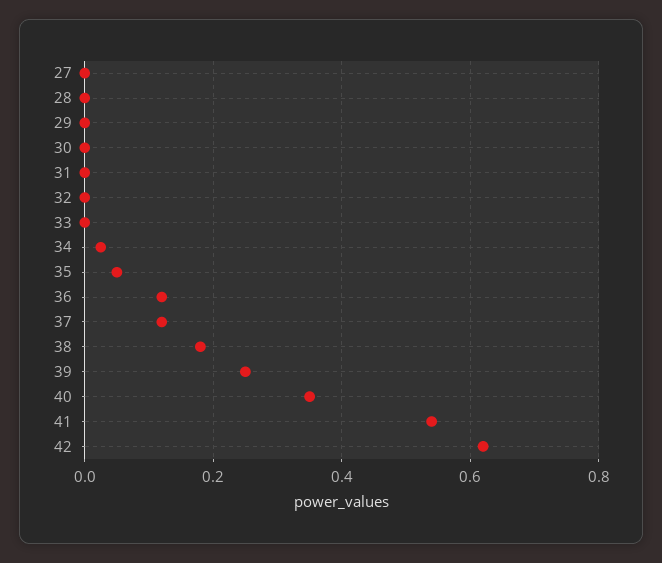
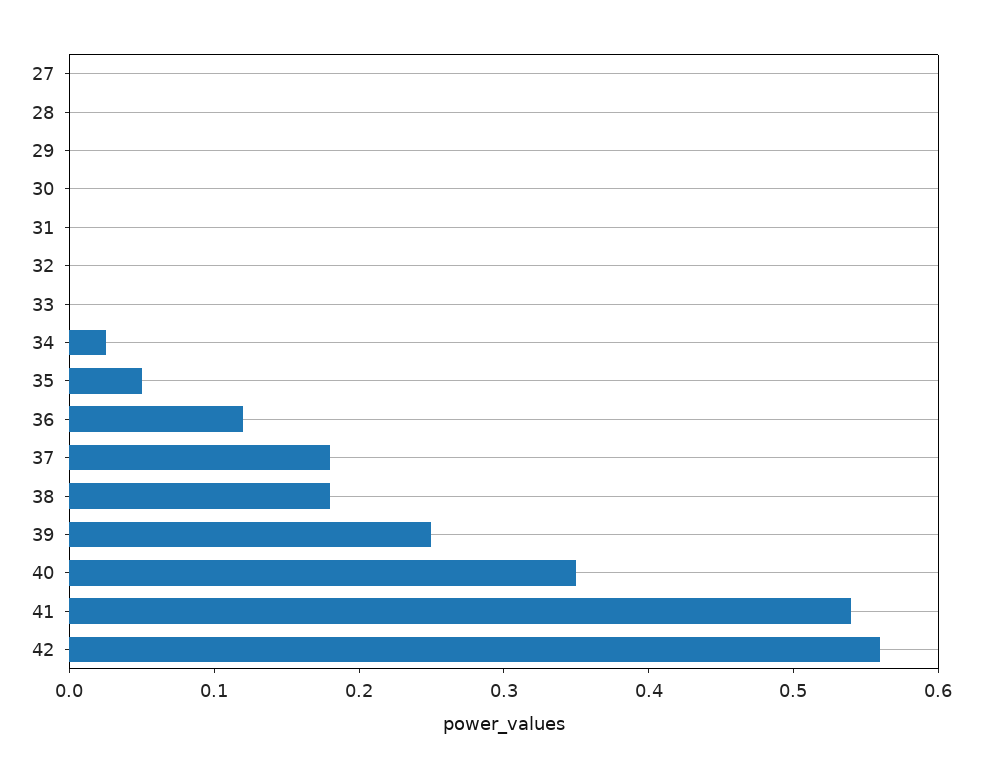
37: 0.12 -> 0.18
42: 0.62 -> 0.56

